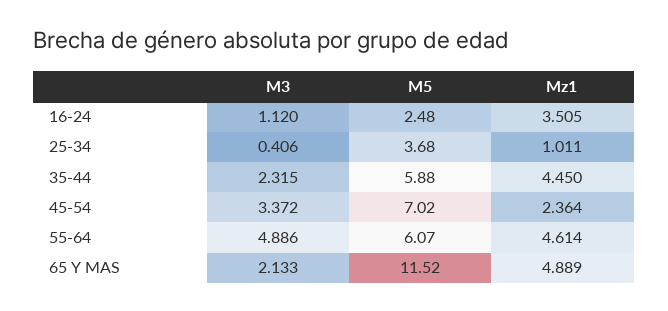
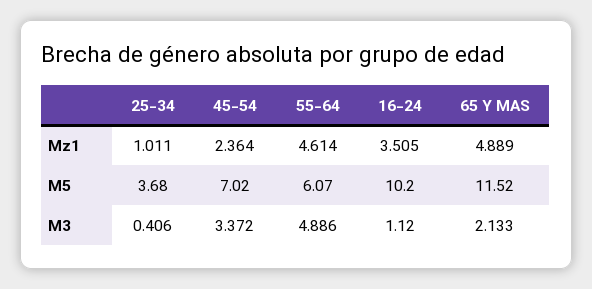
M5, 16-24: 2.48 -> 10.2
M3, 35-44: 2.315 -> none
M5, 35-44: 5.88 -> none
Mz1, 35-44: 4.45 -> none

